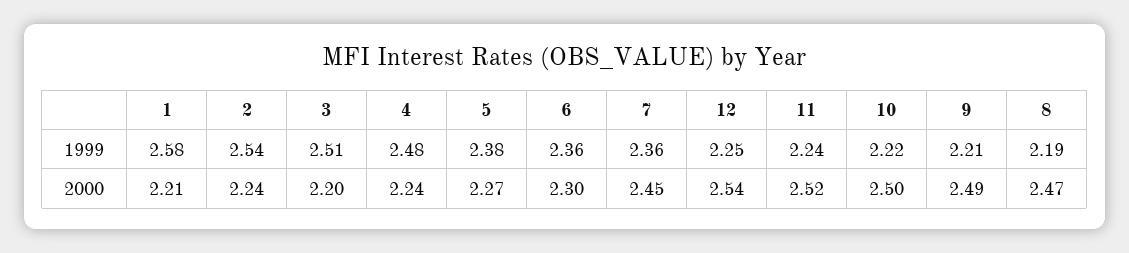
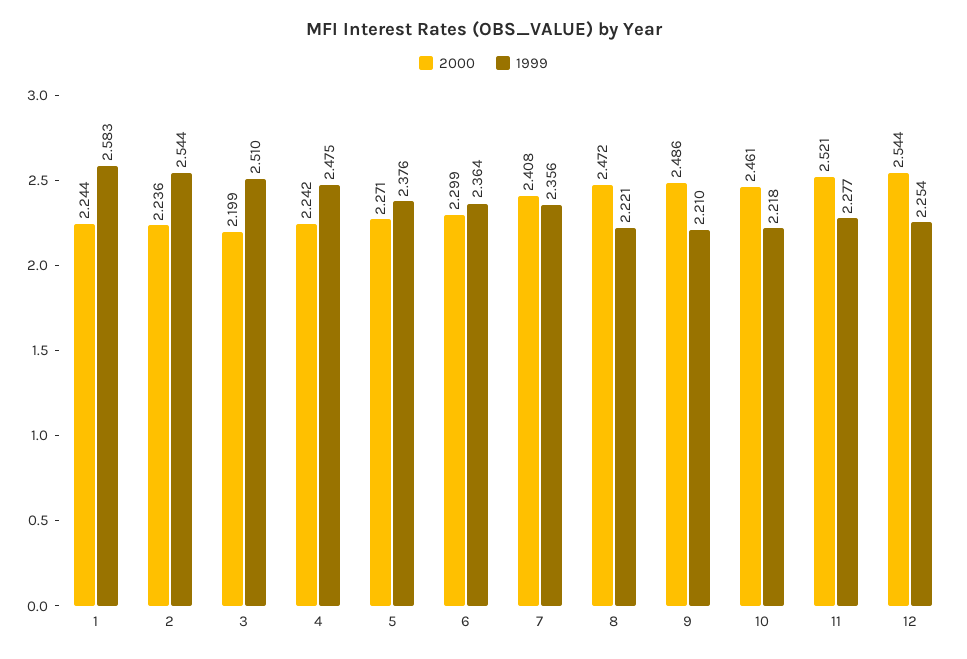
1999, 11: 2.24 -> 2.277
1999, 8: 2.19 -> 2.221
2000, 1: 2.21 -> 2.244
2000, 7: 2.45 -> 2.408
2000, 10: 2.5 -> 2.461

